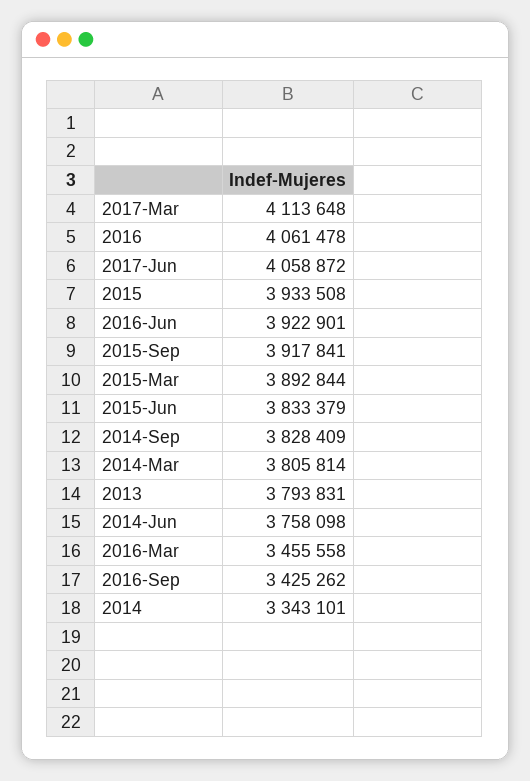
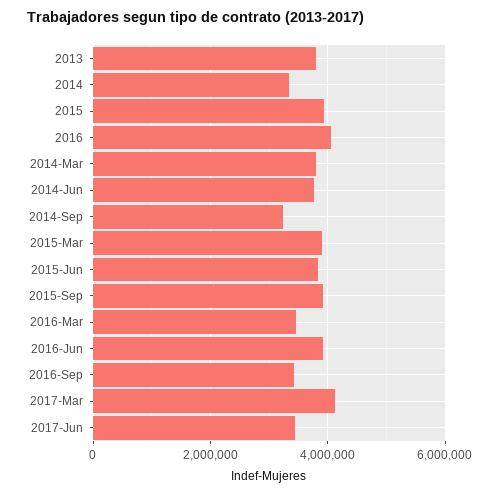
2017-Jun: 4058872 -> 3400000
2014-Sep: 3828409 -> 3200000

